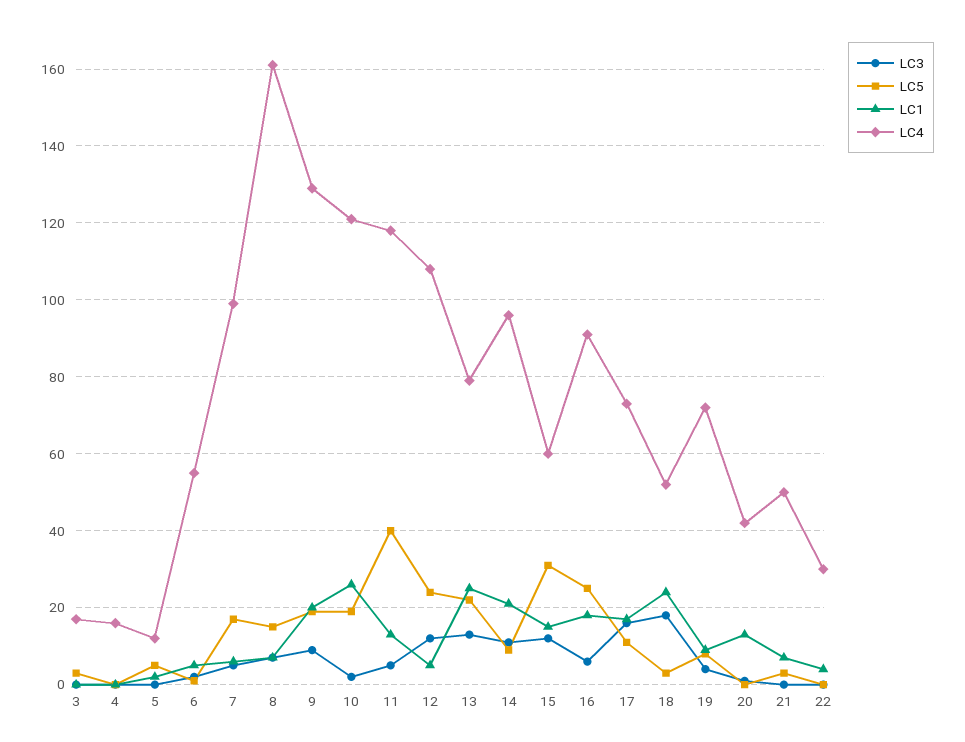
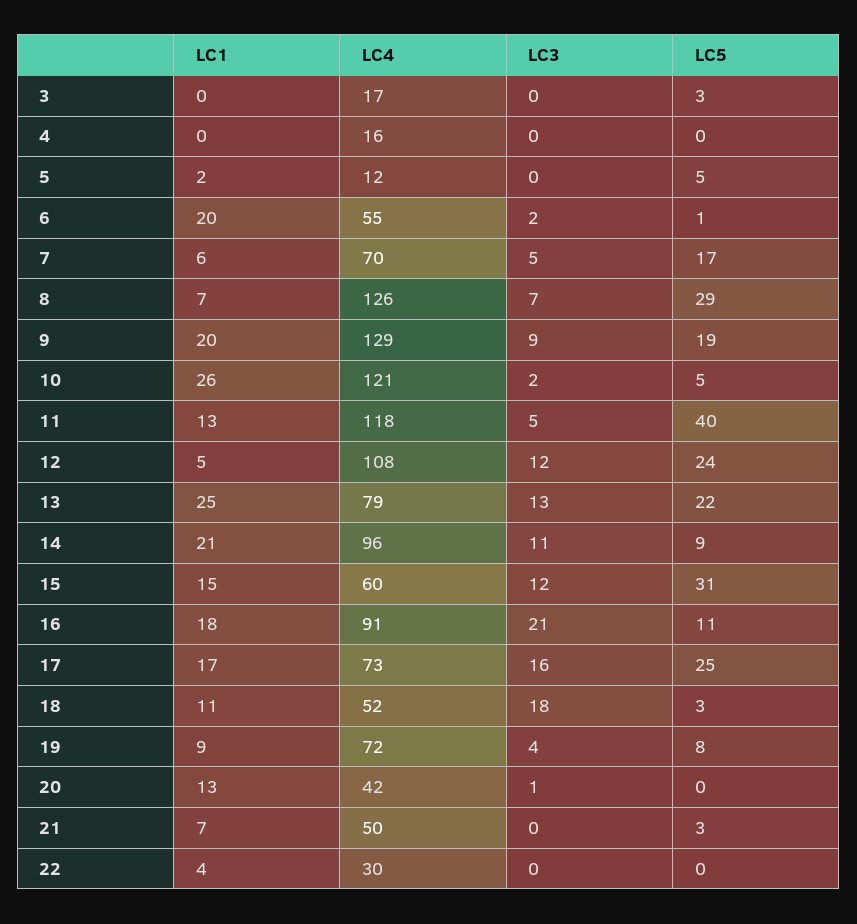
LC1, 6: 5 -> 20
LC4, 7: 100 -> 70
LC5, 8: 15 -> 29
LC4, 8: 160 -> 126
LC5, 10: 20 -> 5
LC3, 16: 5 -> 21
LC5, 16: 25 -> 11
LC5, 17: 10 -> 25
LC1, 18: 25 -> 11

